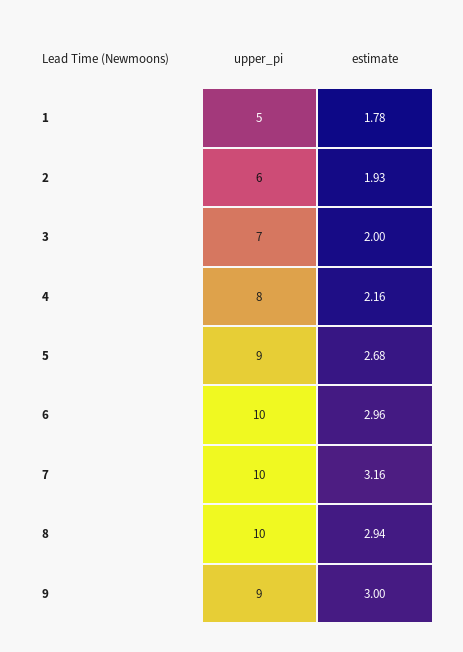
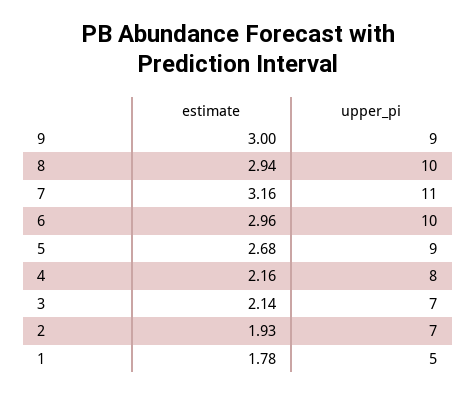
upper_pi, 2: 6 -> 7
estimate, 3: 2 -> 2.14
upper_pi, 7: 10 -> 11

